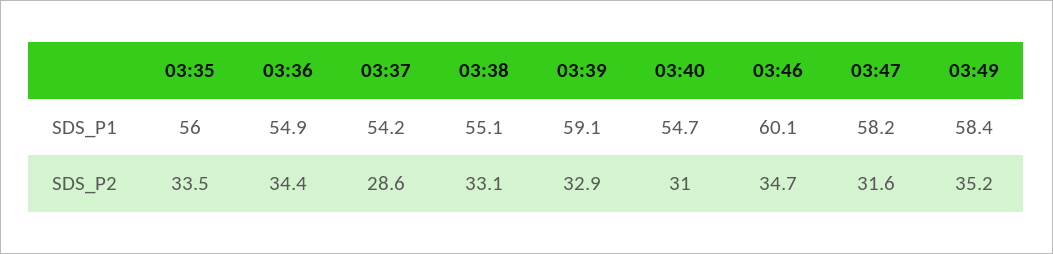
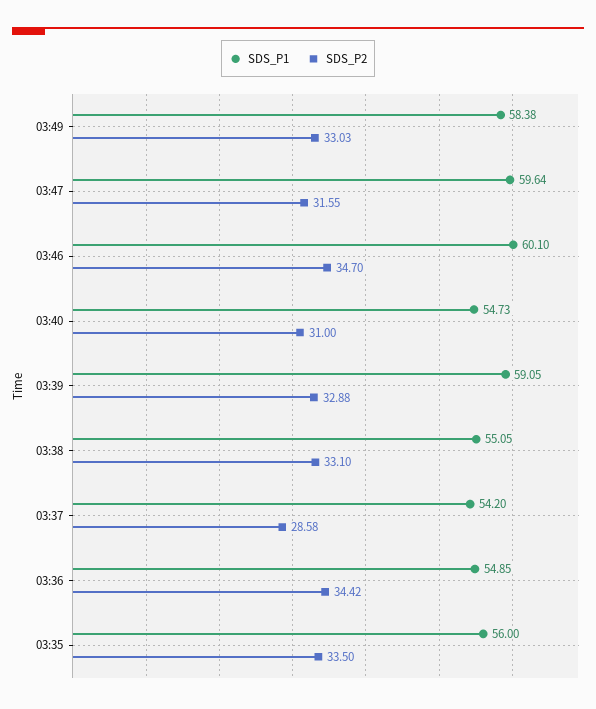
SDS_P1, 03:47: 58.2 -> 59.64
SDS_P2, 03:49: 35.2 -> 33.03

